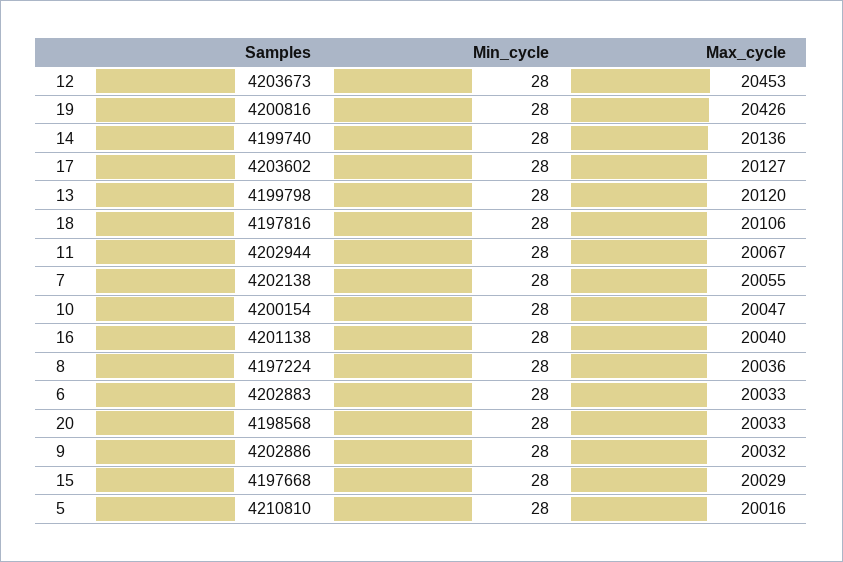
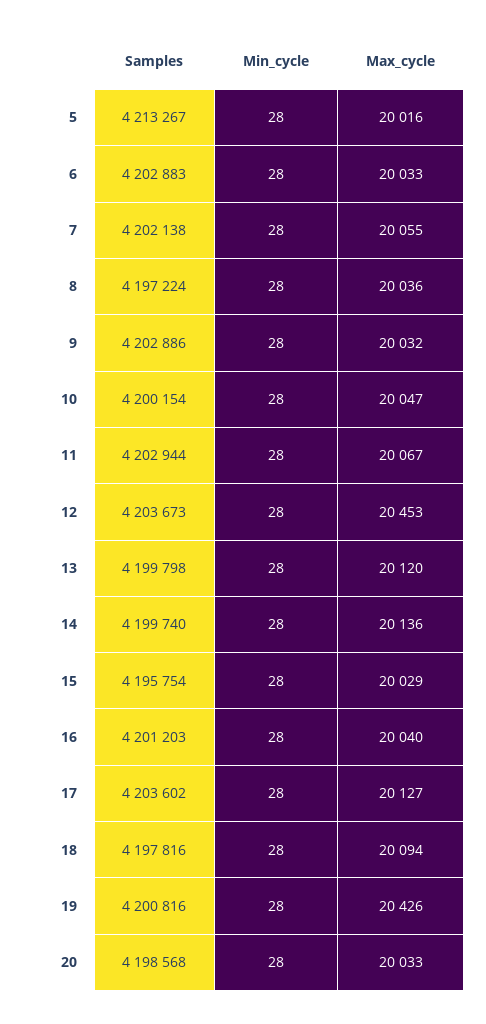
Max_cycle, 18: 20106 -> 20094
Samples, 16: 4201138 -> 4201203
Samples, 15: 4197668 -> 4195754
Samples, 5: 4210810 -> 4213267

